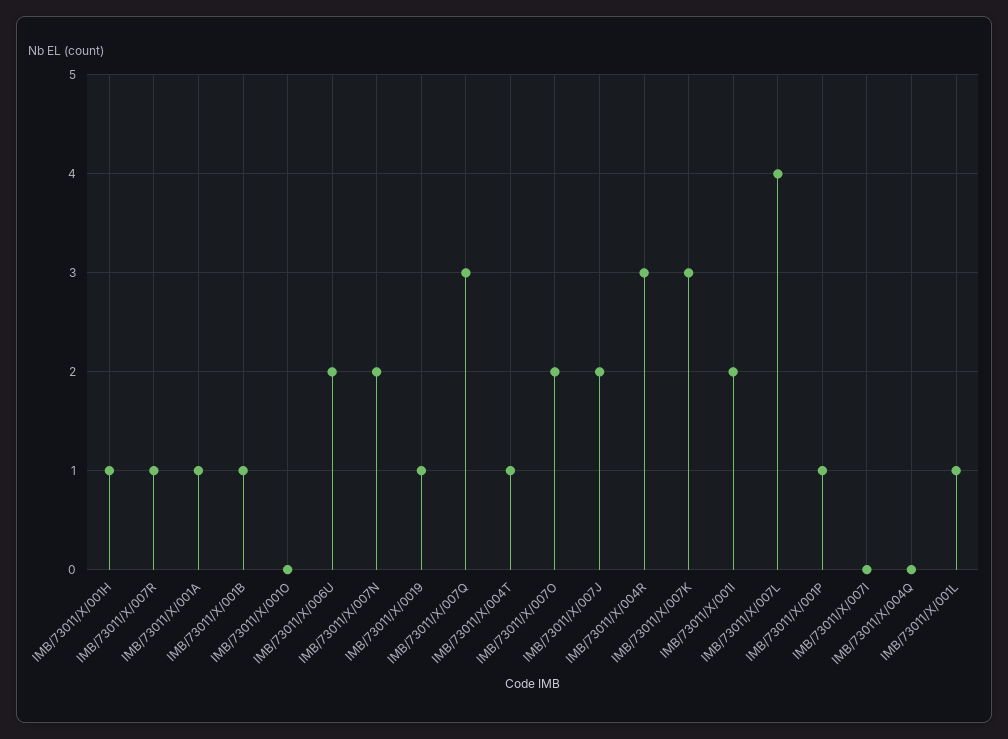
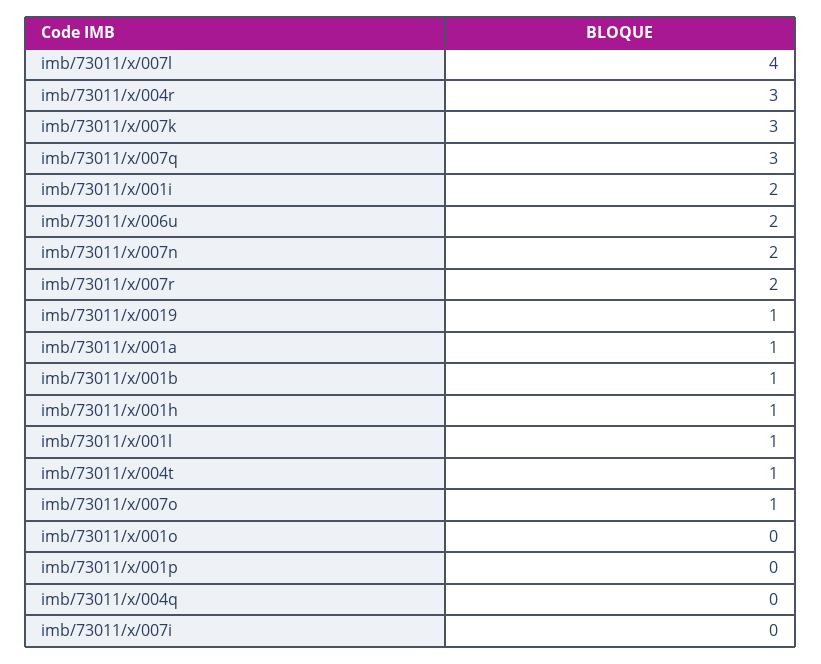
IMB/73011/X/007R: 1 -> 2
IMB/73011/X/007O: 2 -> 1
IMB/73011/X/007J: 2 -> none
IMB/73011/X/001P: 1 -> 0

